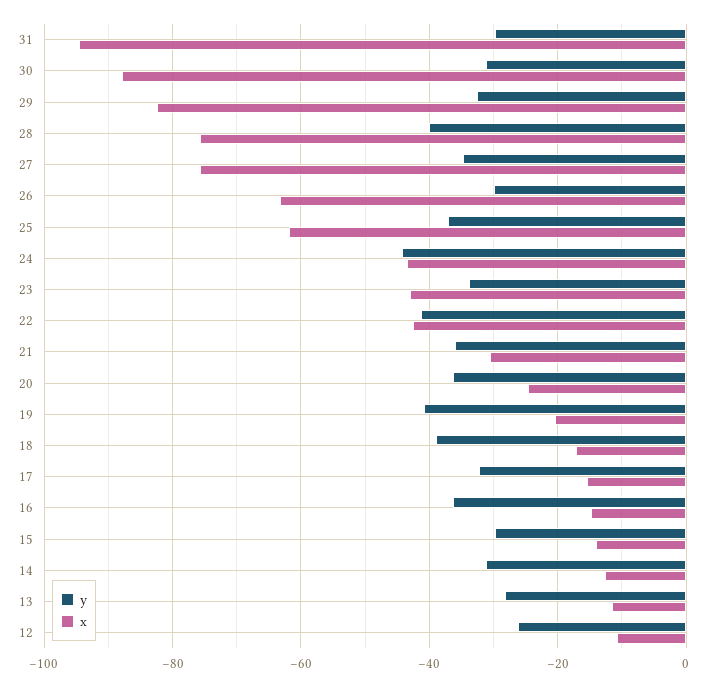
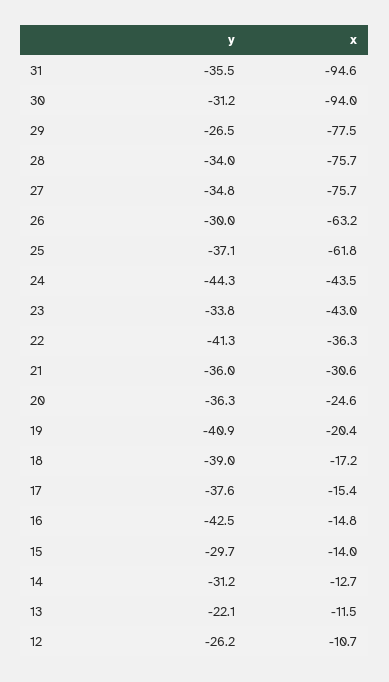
y, 31: -30 -> -35.5
x, 30: -88 -> -94
y, 29: -32 -> -26.5
x, 29: -82 -> -77.5
y, 28: -40 -> -34
x, 22: -42 -> -36.3
y, 17: -32 -> -37.6
y, 16: -36 -> -42.5
y, 13: -28 -> -22.1

